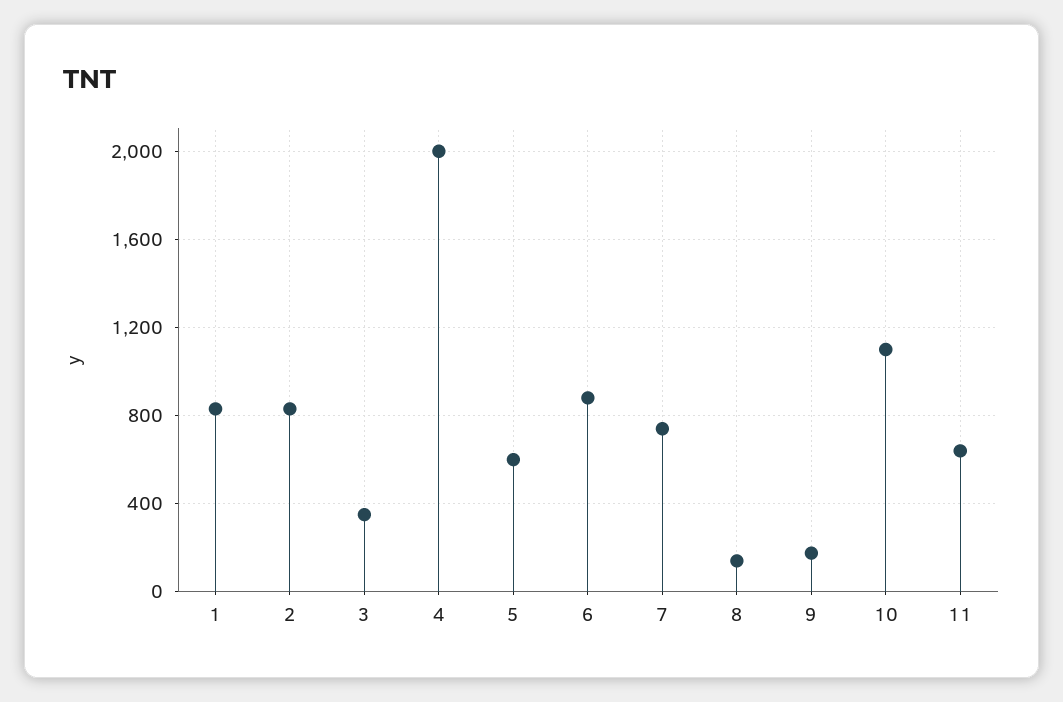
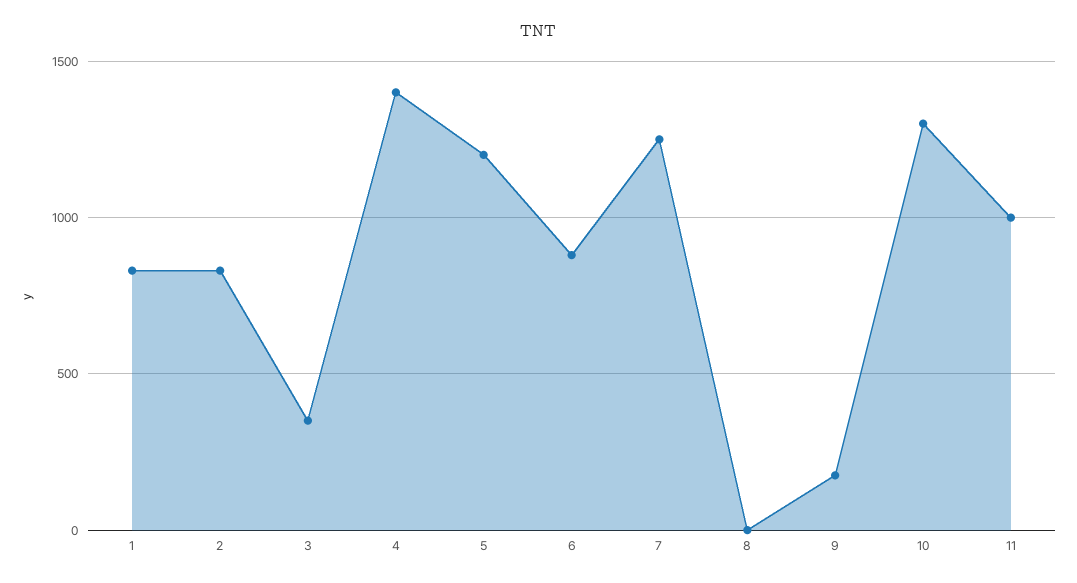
4: 2000 -> 1400
5: 600 -> 1200
7: 750 -> 1250
8: 150 -> 0
10: 1100 -> 1300
11: 650 -> 1000

